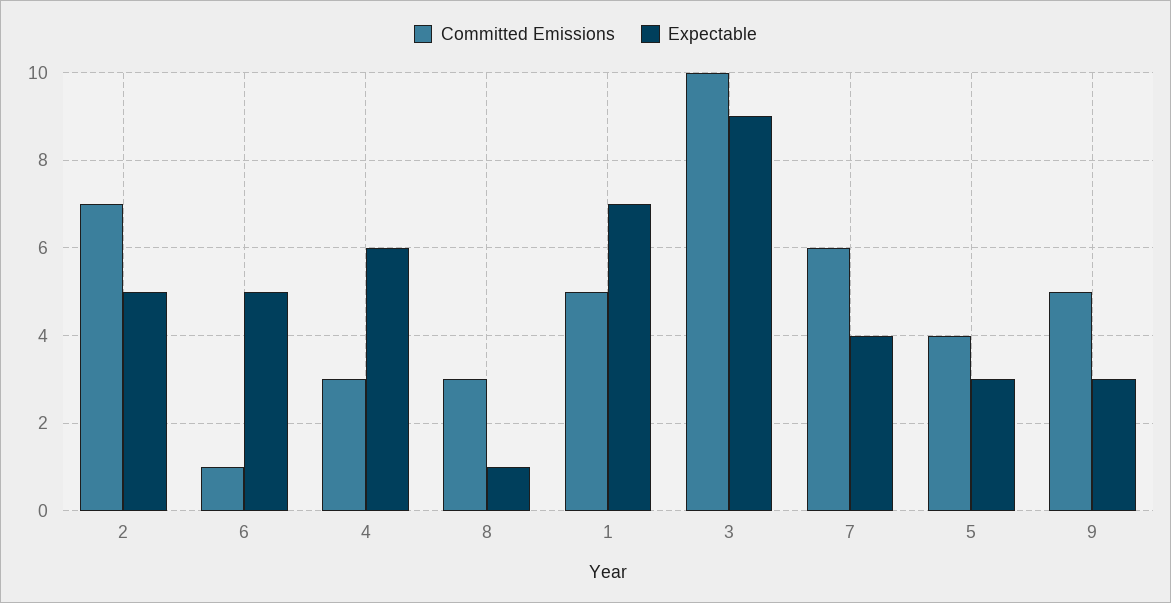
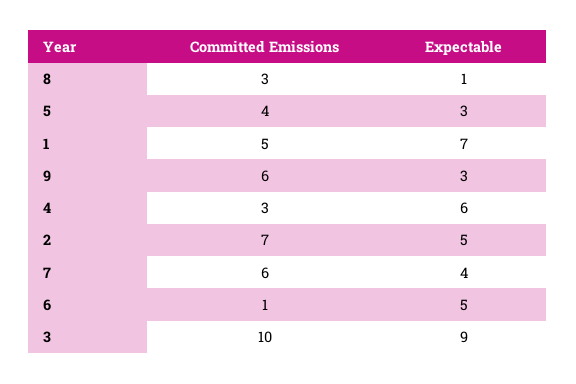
Committed Emissions, 9: 5 -> 6

